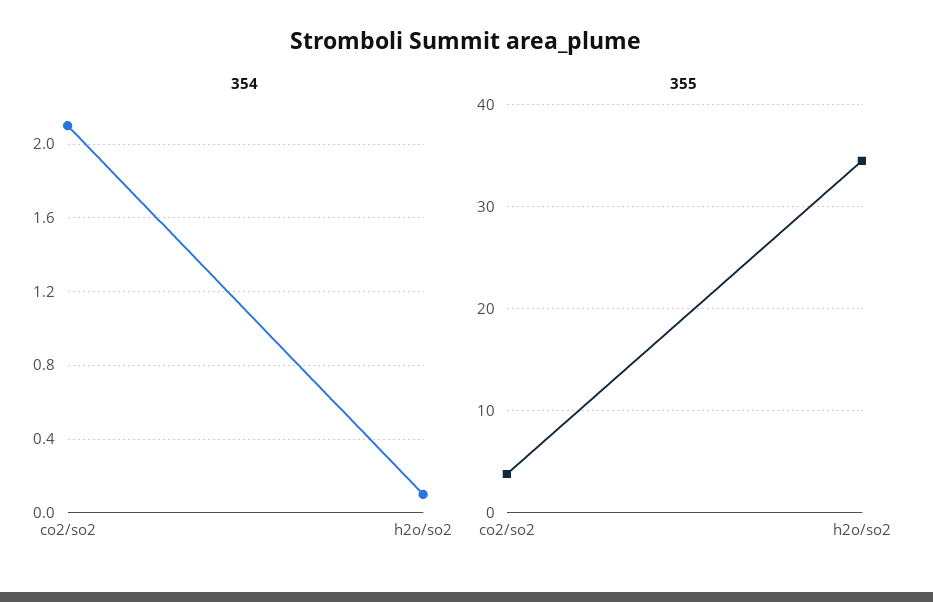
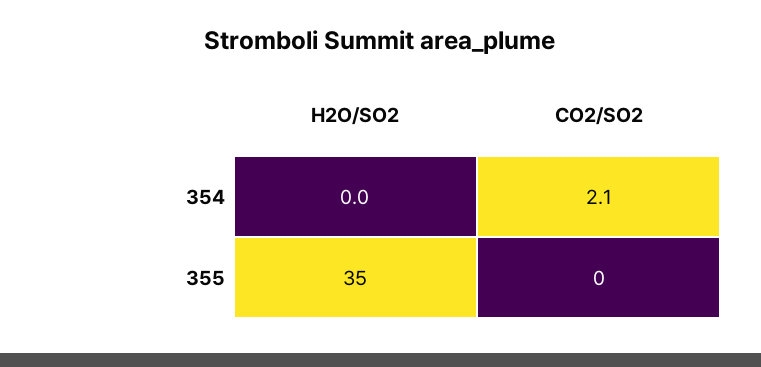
354, h2o/so2: 0.1 -> 0
355, co2/so2: 4 -> 0

